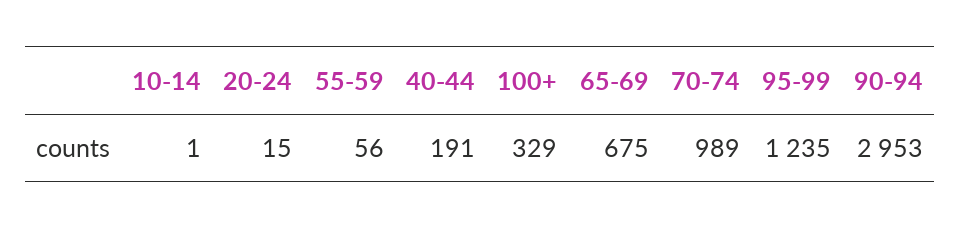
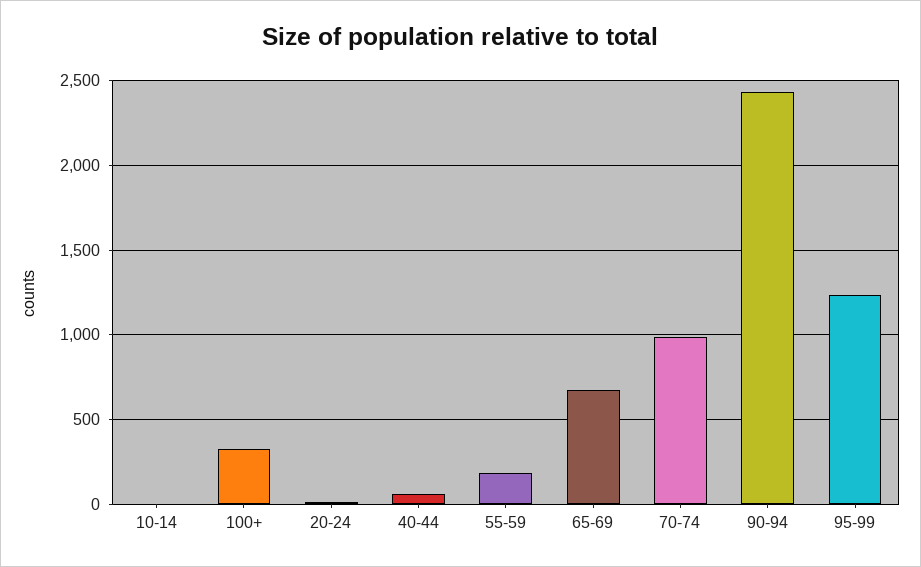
55-59: 56 -> 200
40-44: 191 -> 50
90-94: 2953 -> 2450

